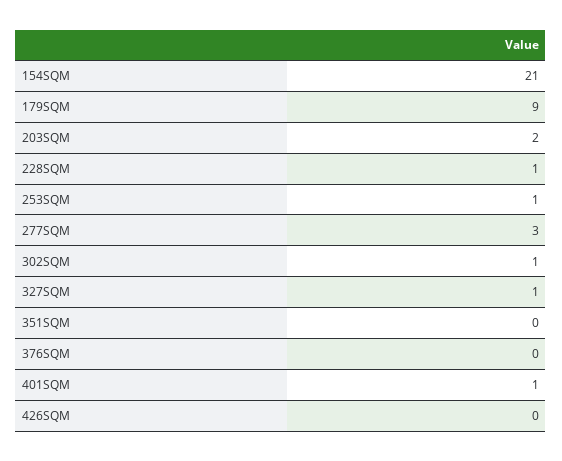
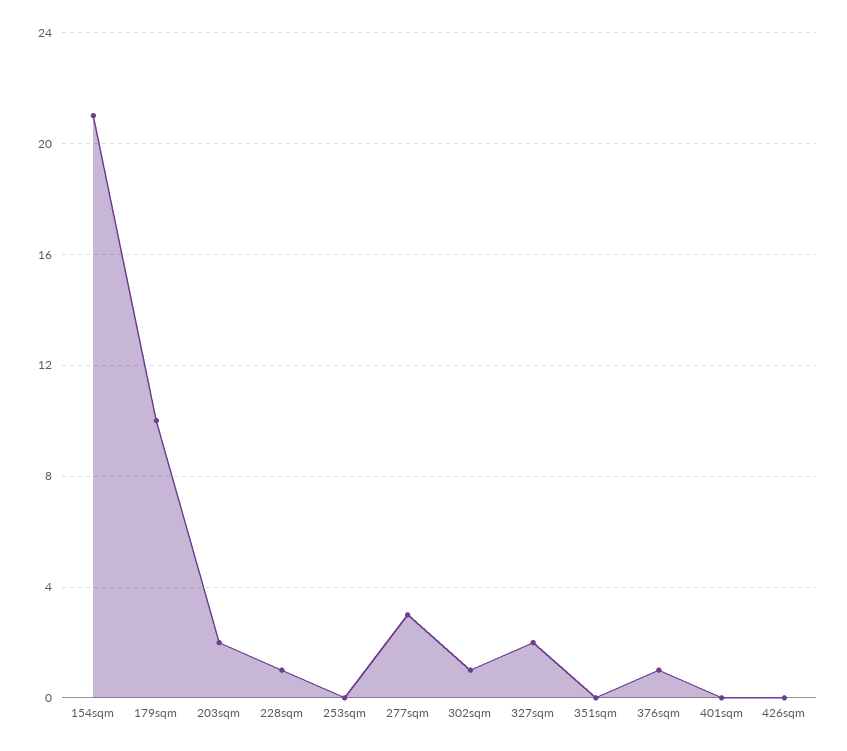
179SQM: 9 -> 10
253SQM: 1 -> 0
327SQM: 1 -> 2
376SQM: 0 -> 1
401SQM: 1 -> 0

